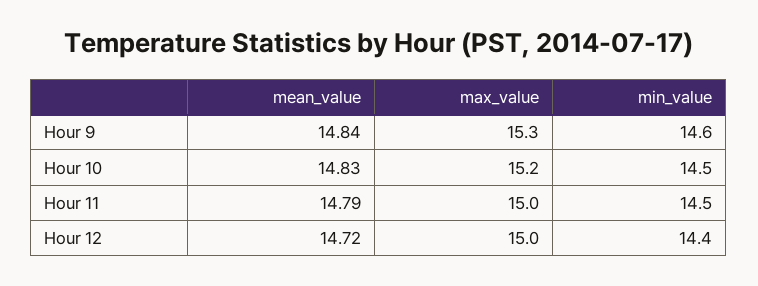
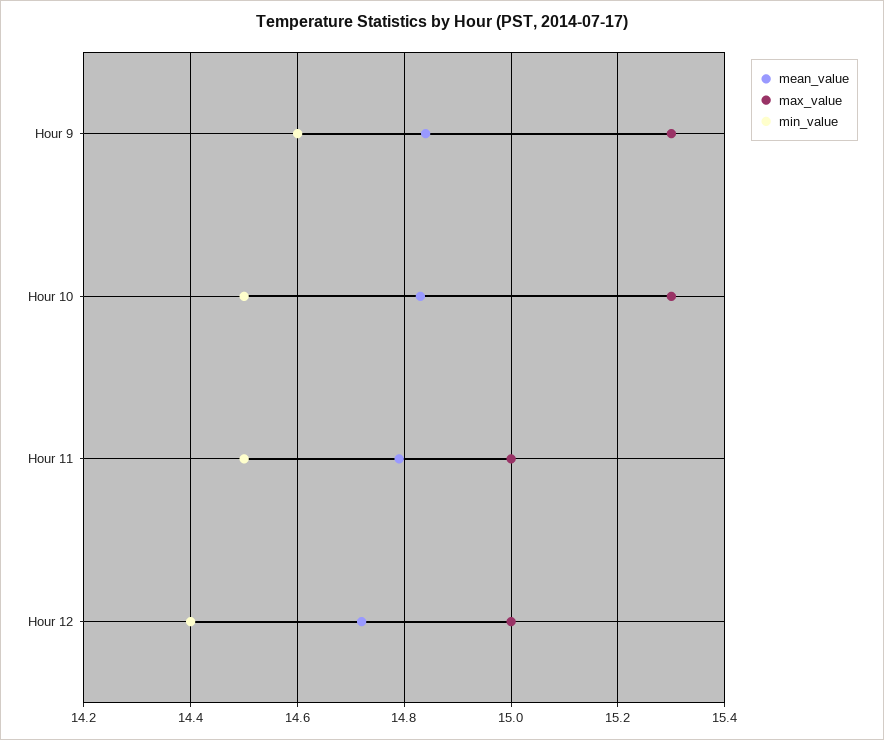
max_value, Hour 10: 15.2 -> 15.3

